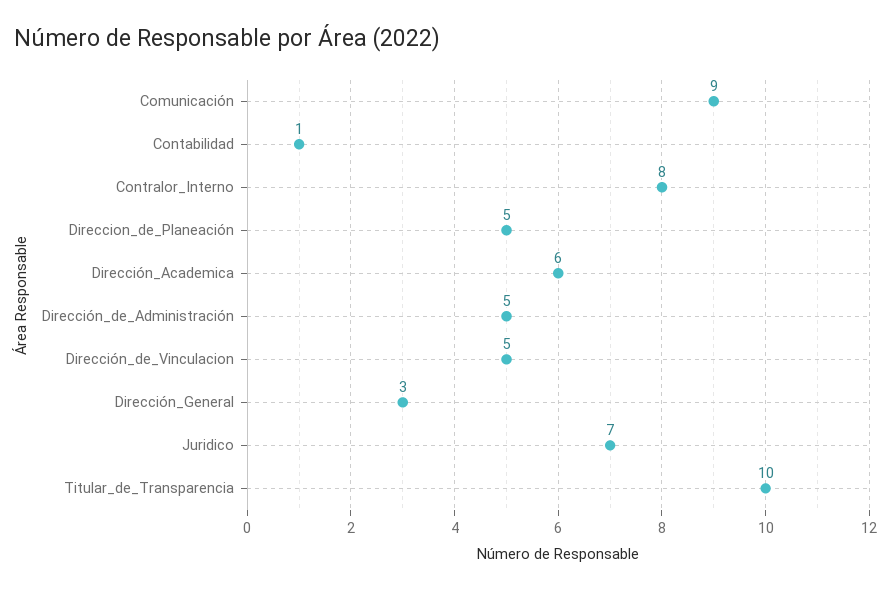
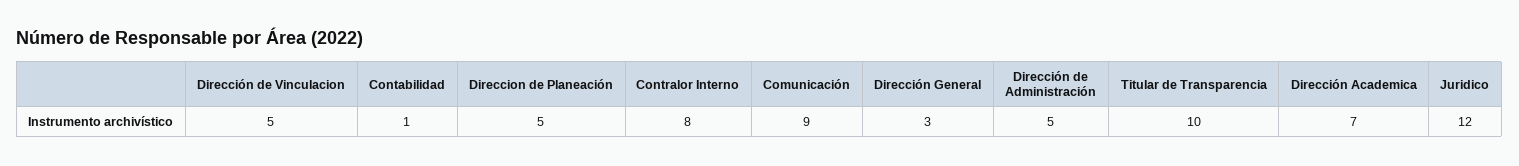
Dirección_Academica: 6 -> 7
Juridico: 7 -> 12

